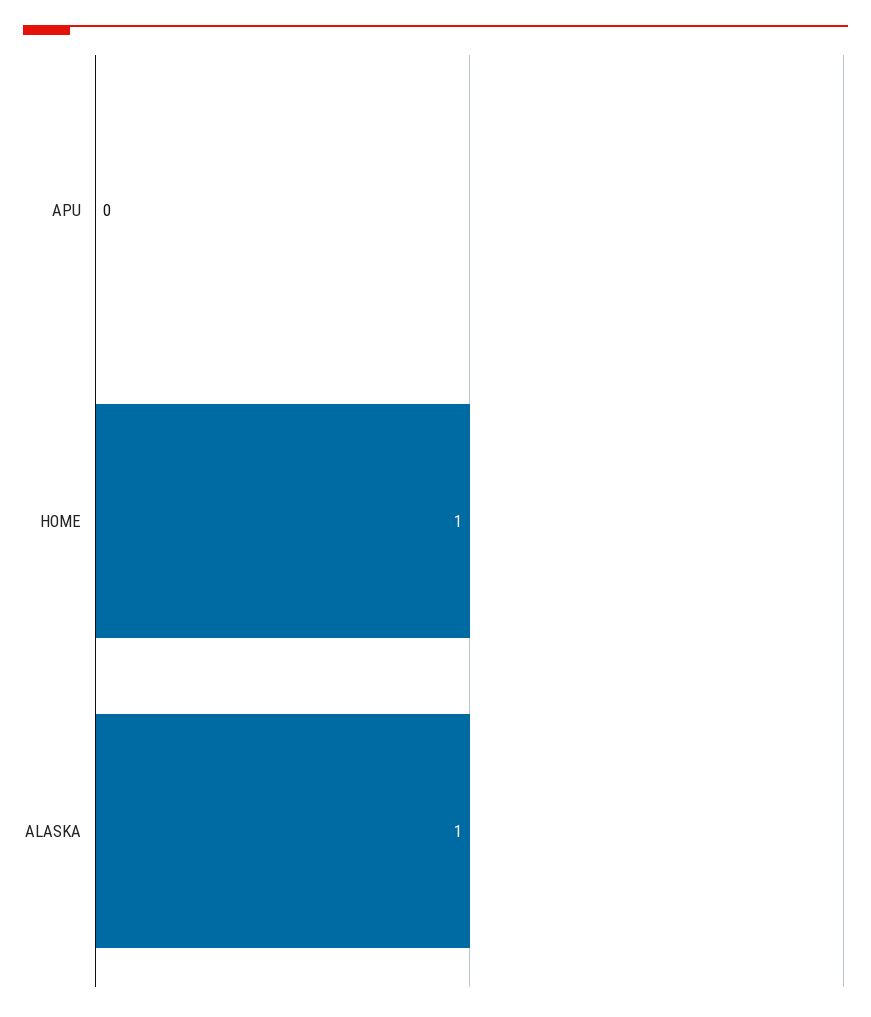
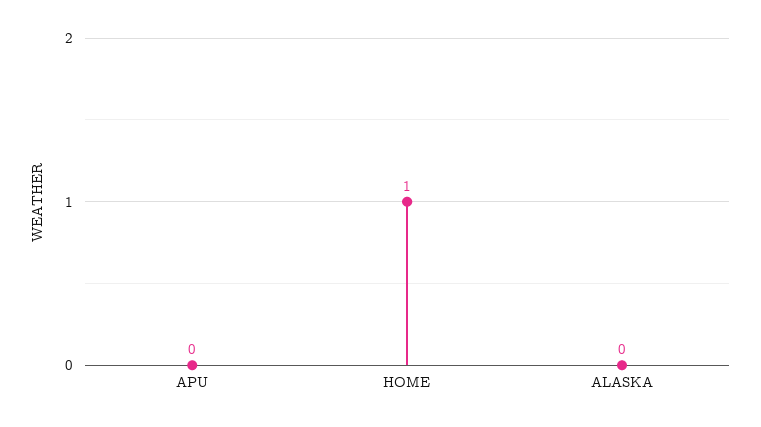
ALASKA: 1 -> 0

